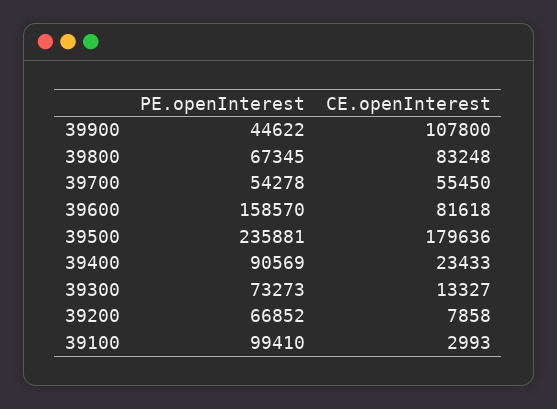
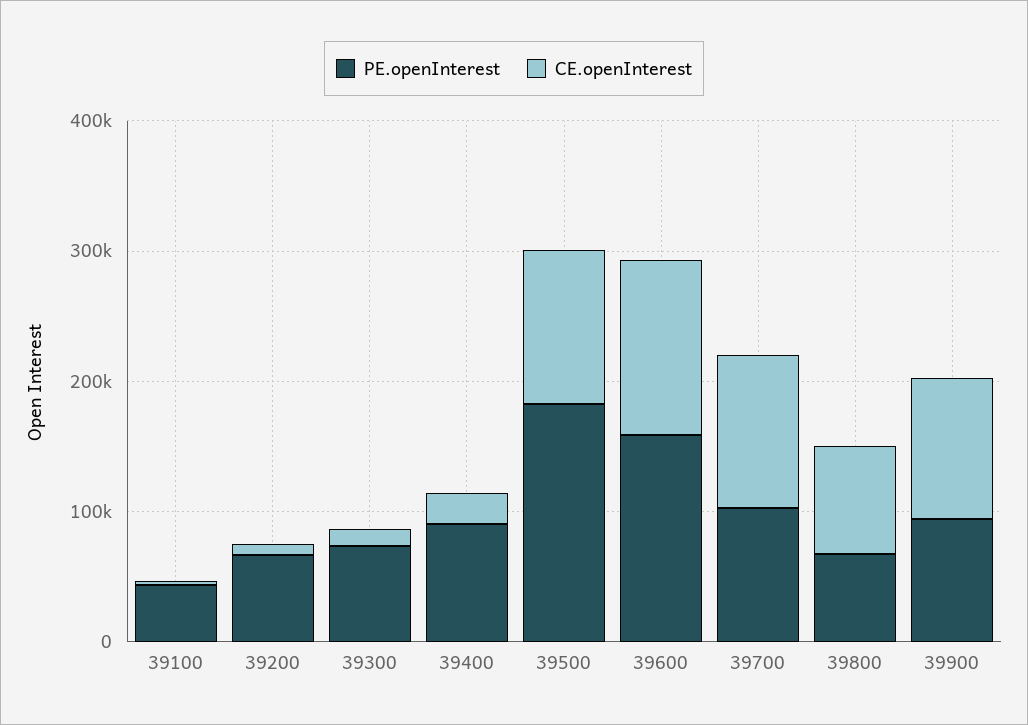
PE.openInterest, 39900: 44622 -> 100000
PE.openInterest, 39700: 54278 -> 100000
CE.openInterest, 39700: 55450 -> 120000
CE.openInterest, 39600: 81618 -> 140000
PE.openInterest, 39500: 235881 -> 180000
CE.openInterest, 39500: 179636 -> 120000
PE.openInterest, 39100: 99410 -> 40000

